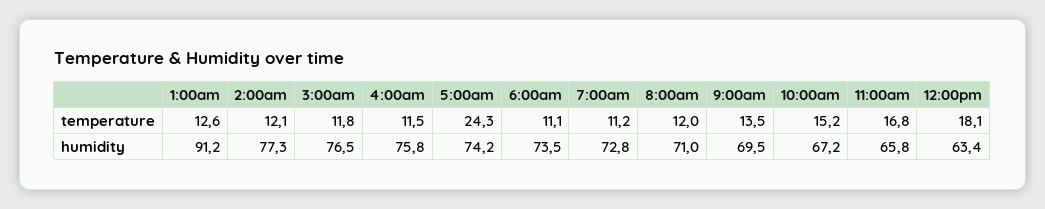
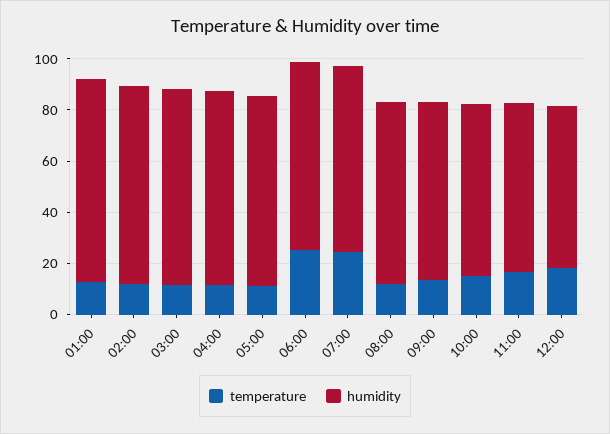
temperature, 5:00am: 24.3 -> 10
temperature, 6:00am: 11.1 -> 25
temperature, 7:00am: 11.2 -> 25
humidity, 1:00am: 91.2 -> 80

